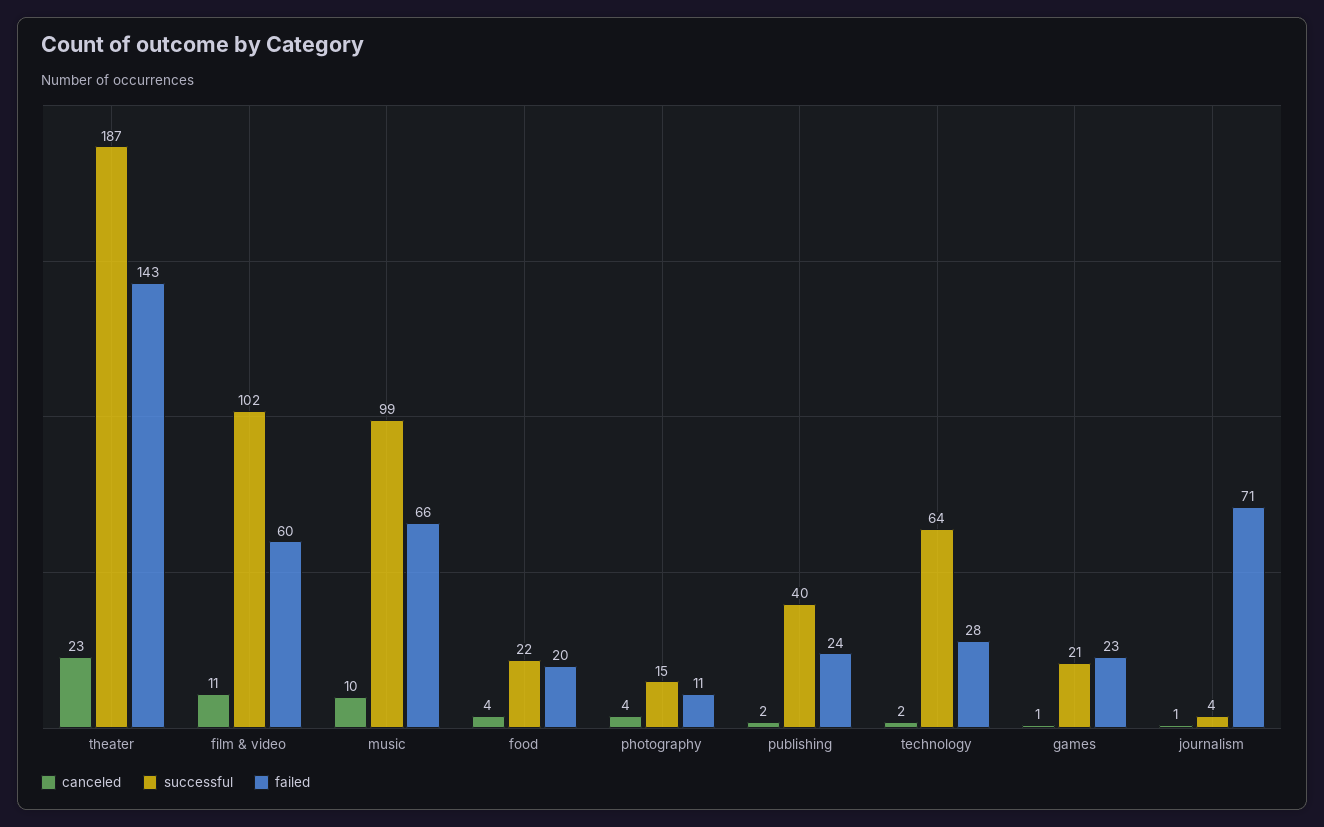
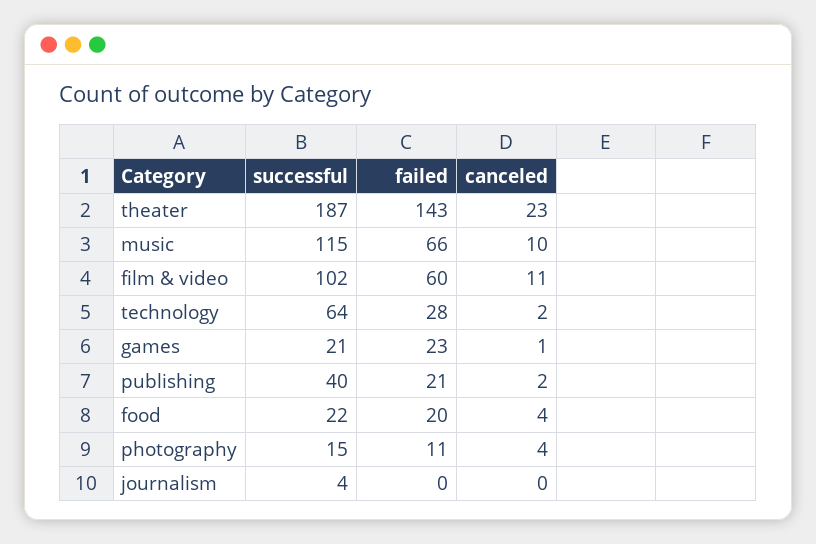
successful, music: 99 -> 115
failed, publishing: 24 -> 21
canceled, journalism: 1 -> 0
failed, journalism: 71 -> 0

